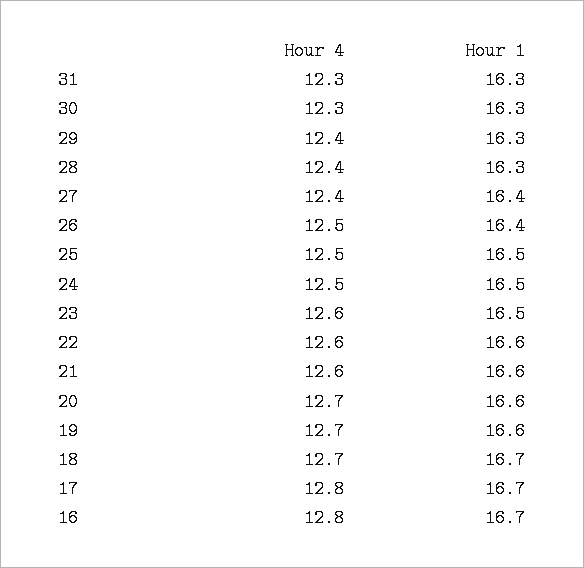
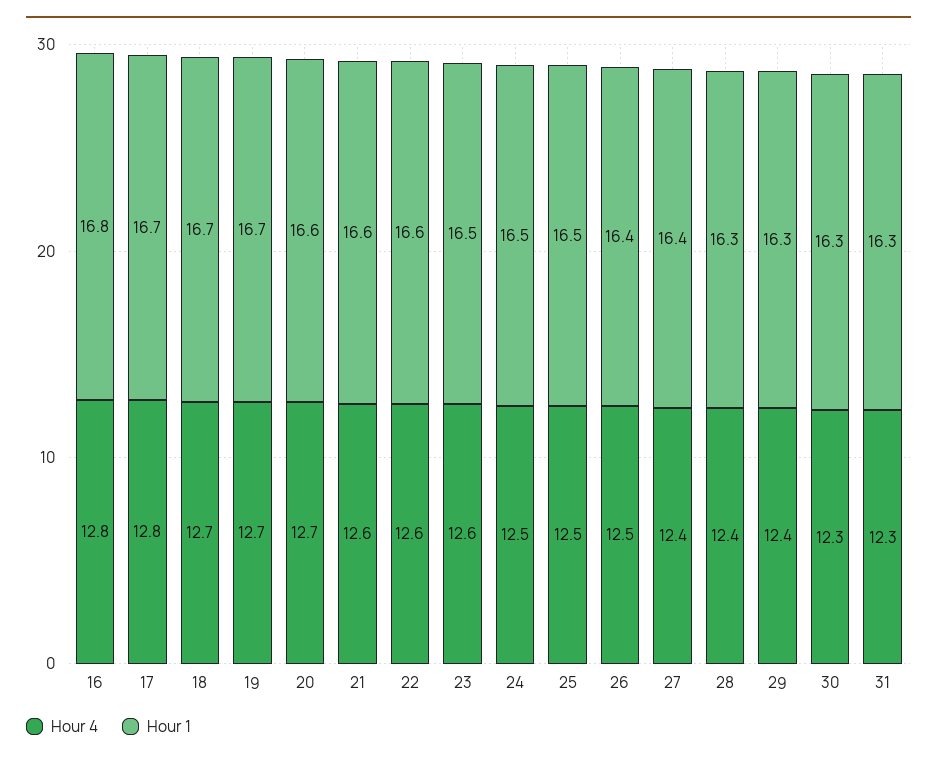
Hour 1, 19: 16.6 -> 16.7
Hour 1, 16: 16.7 -> 16.8

